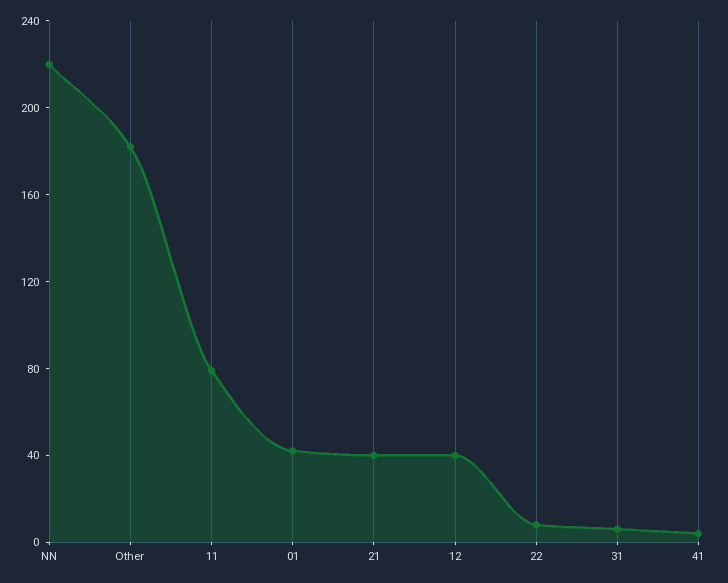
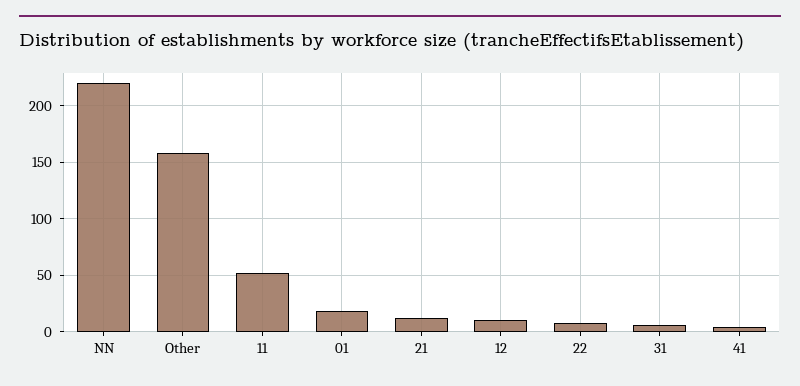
Other: 180 -> 160
11: 80 -> 50
01: 40 -> 20
21: 40 -> 10
12: 40 -> 10

